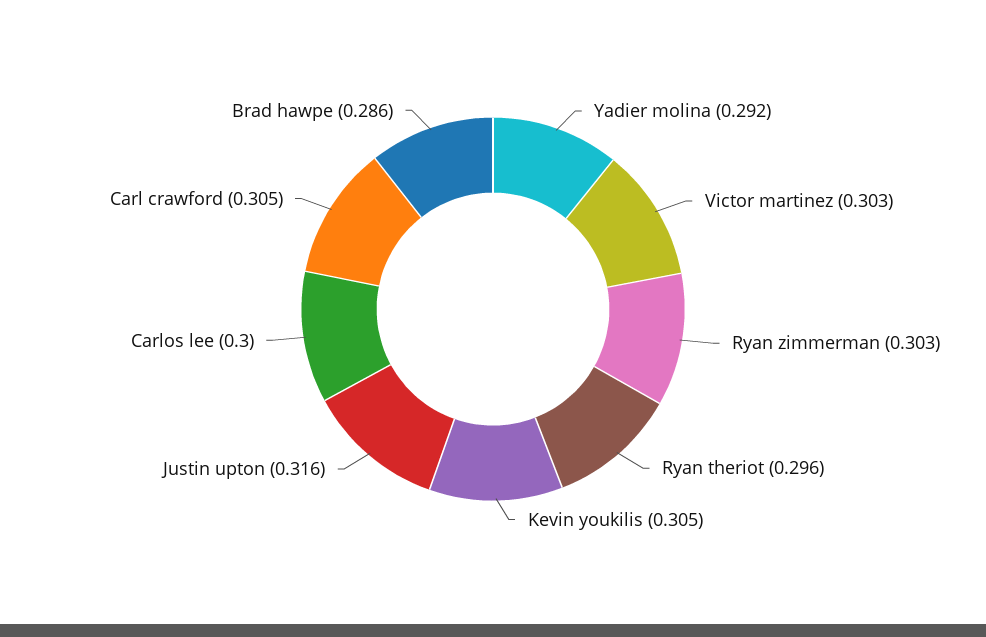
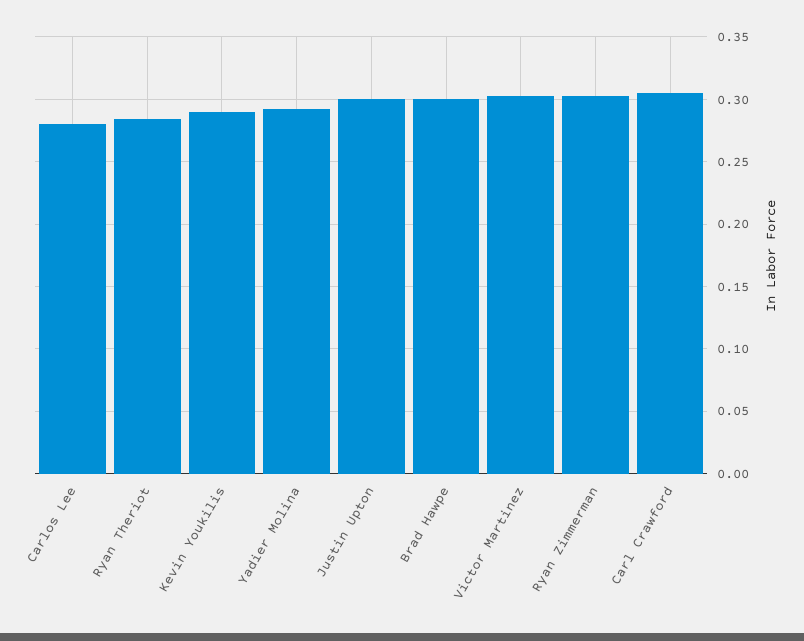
Ryan theriot: 0.296 -> 0.285
Kevin youkilis: 0.305 -> 0.29
Justin upton: 0.316 -> 0.3
Carlos lee: 0.3 -> 0.28
Brad hawpe: 0.286 -> 0.3

